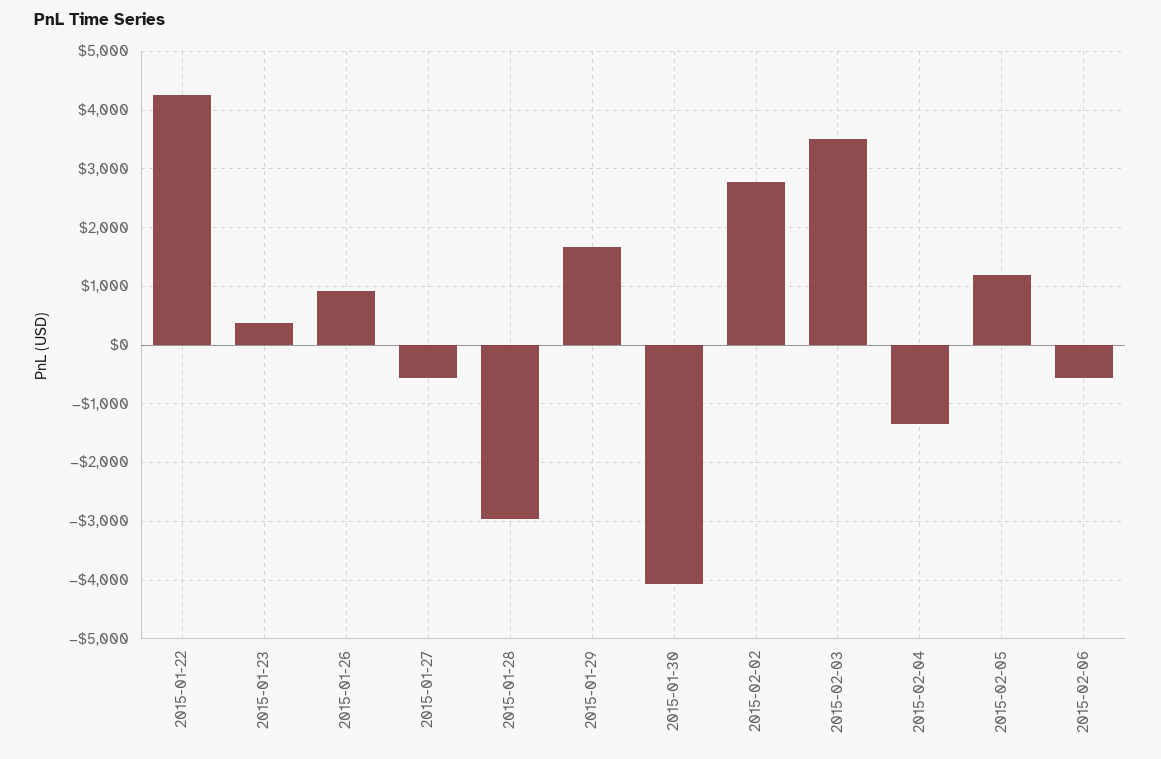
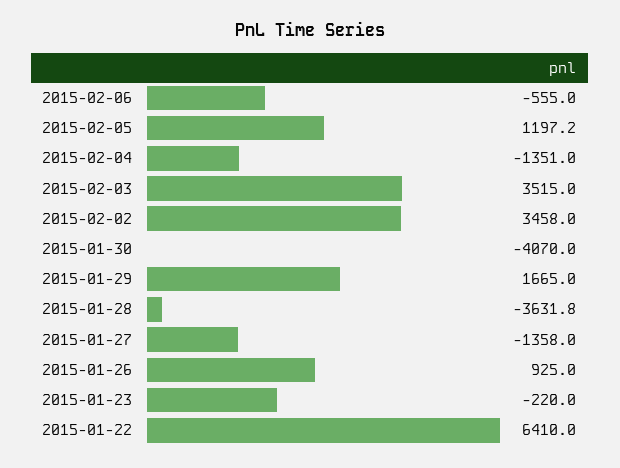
2015-01-22: 4200 -> 6410
2015-01-23: 400 -> -220
2015-01-27: -600 -> -1358
2015-01-28: -3000 -> -3631.8
2015-02-02: 2800 -> 3458

